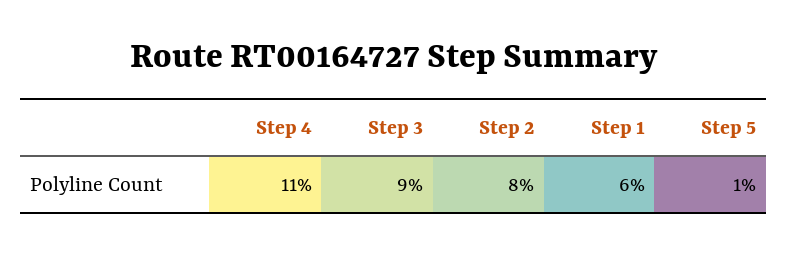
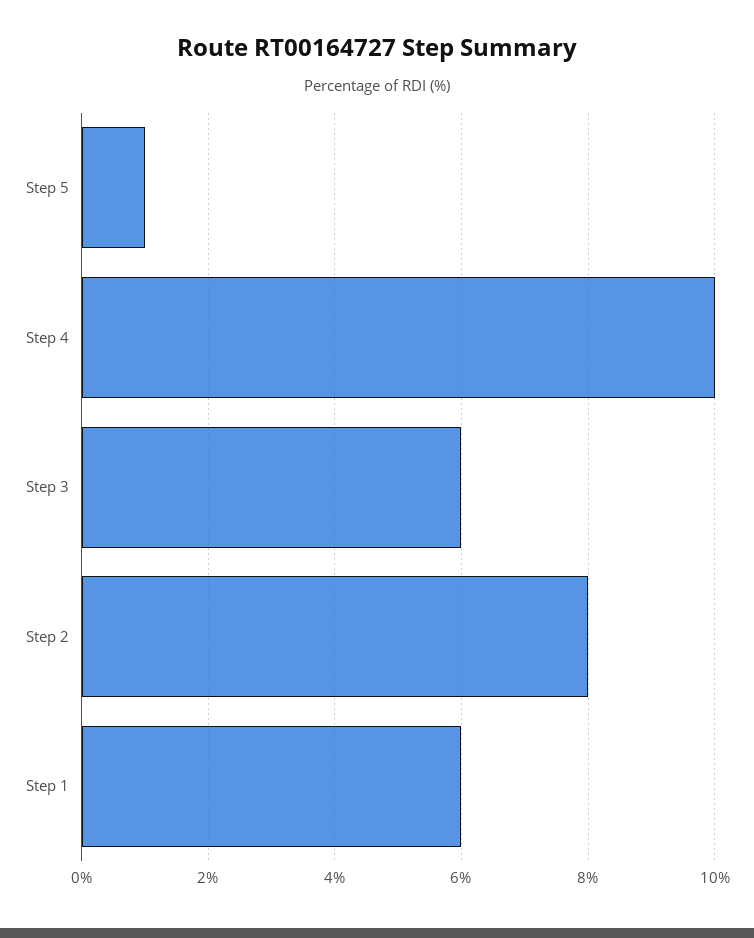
Step 4: 11 -> 10
Step 3: 9 -> 6

